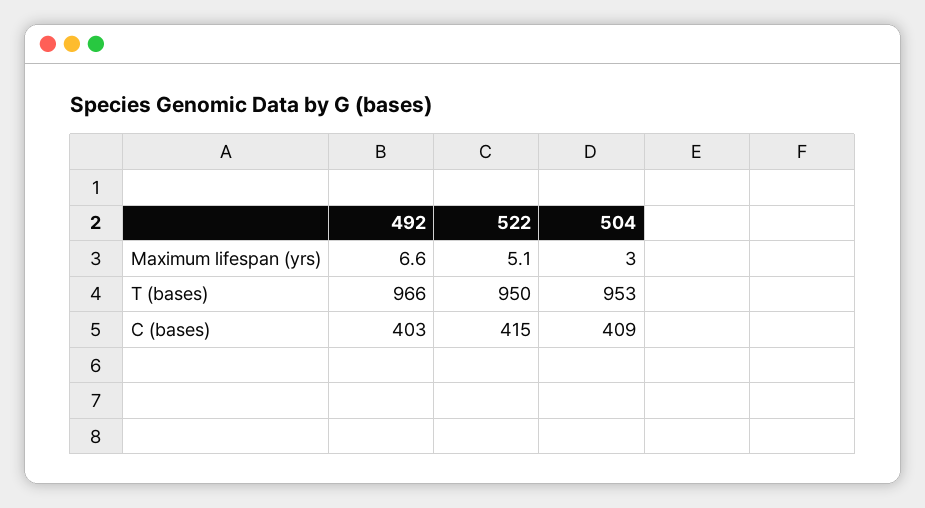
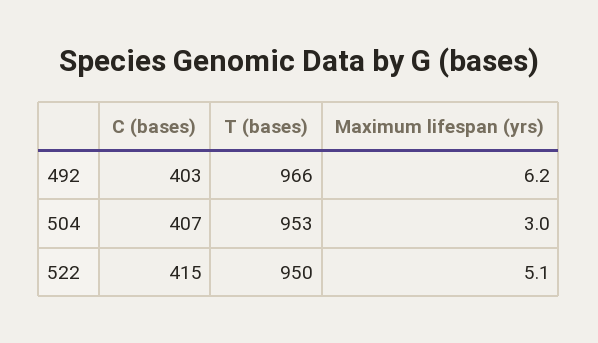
492, Maximum lifespan (yrs): 6.6 -> 6.2
504, C (bases): 409 -> 407

